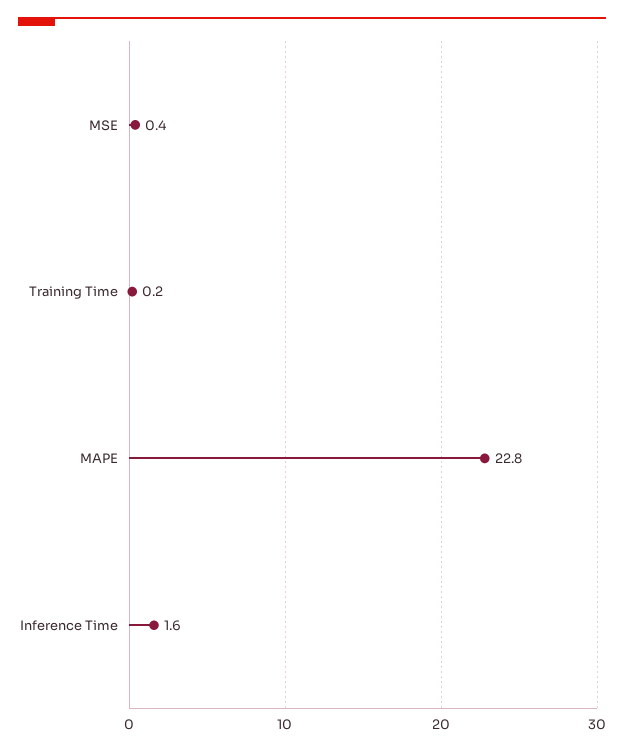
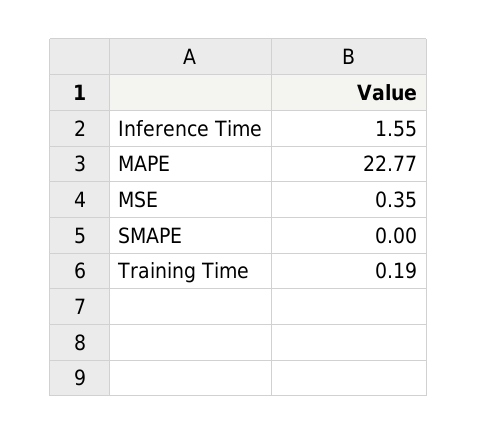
SMAPE: none -> 0

